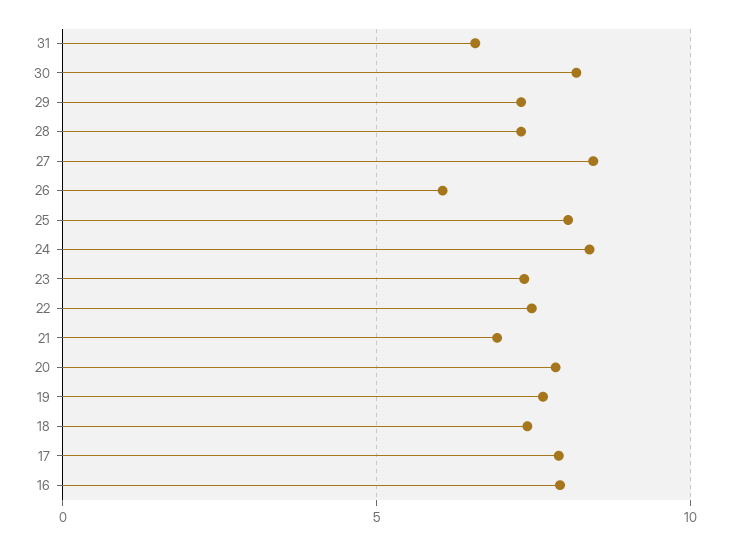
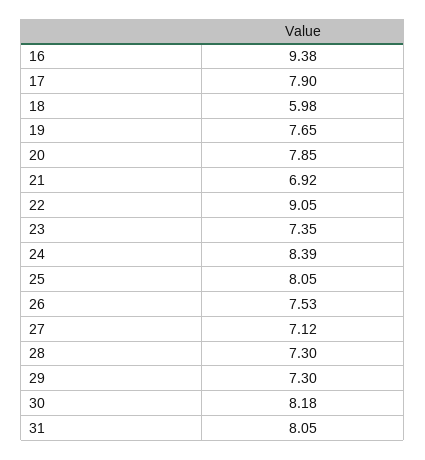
31: 6.5 -> 8.05
27: 8.5 -> 7.12
26: 6 -> 7.53
22: 7.5 -> 9.05
18: 7.5 -> 5.98
16: 8 -> 9.38

